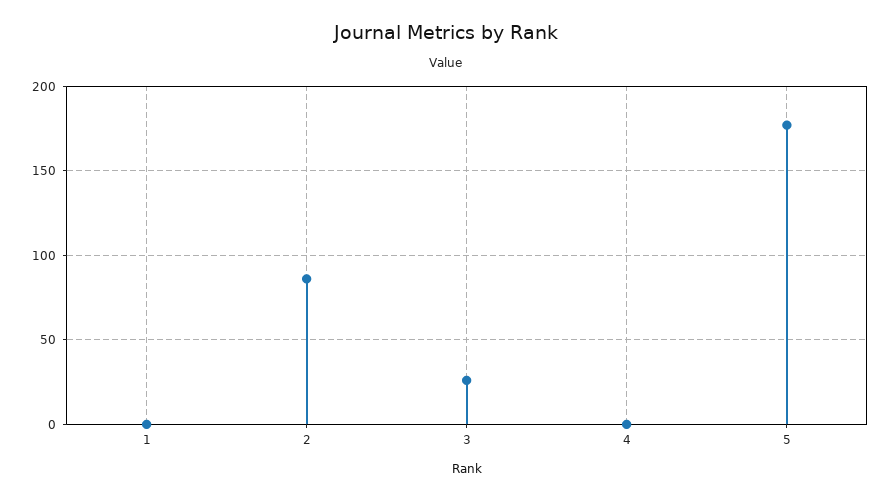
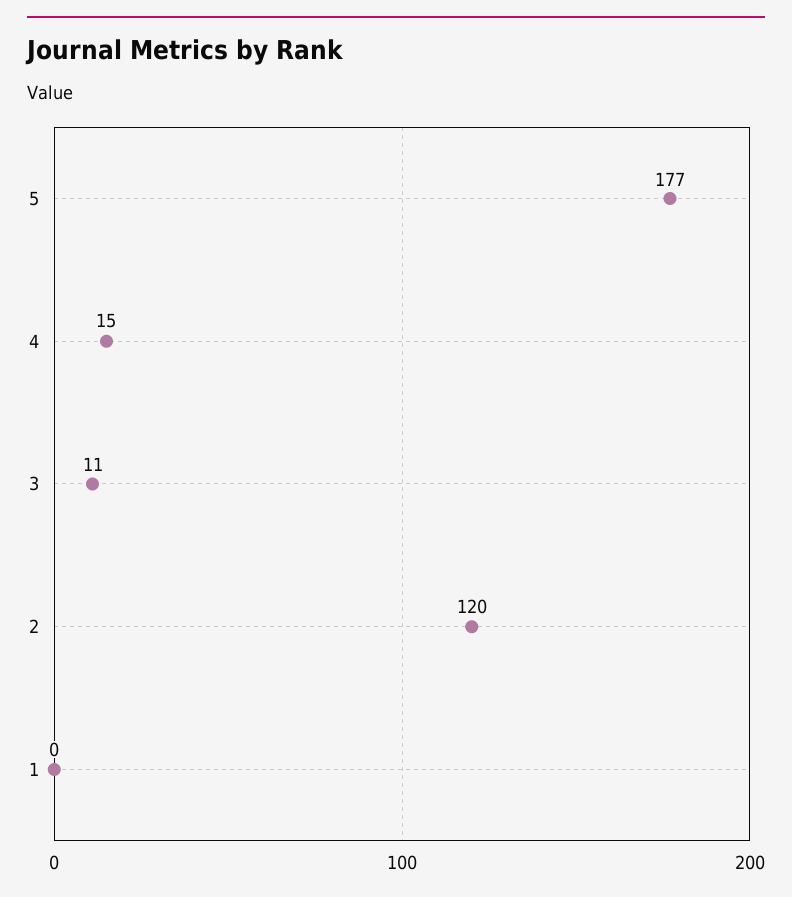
2: 85 -> 120
3: 25 -> 11
4: 0 -> 15

